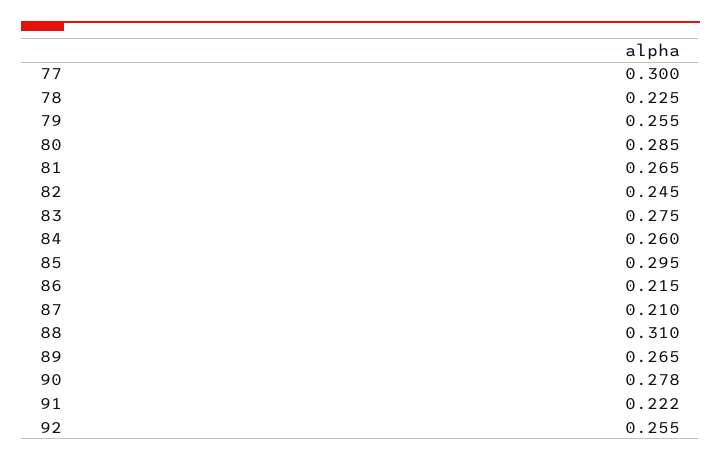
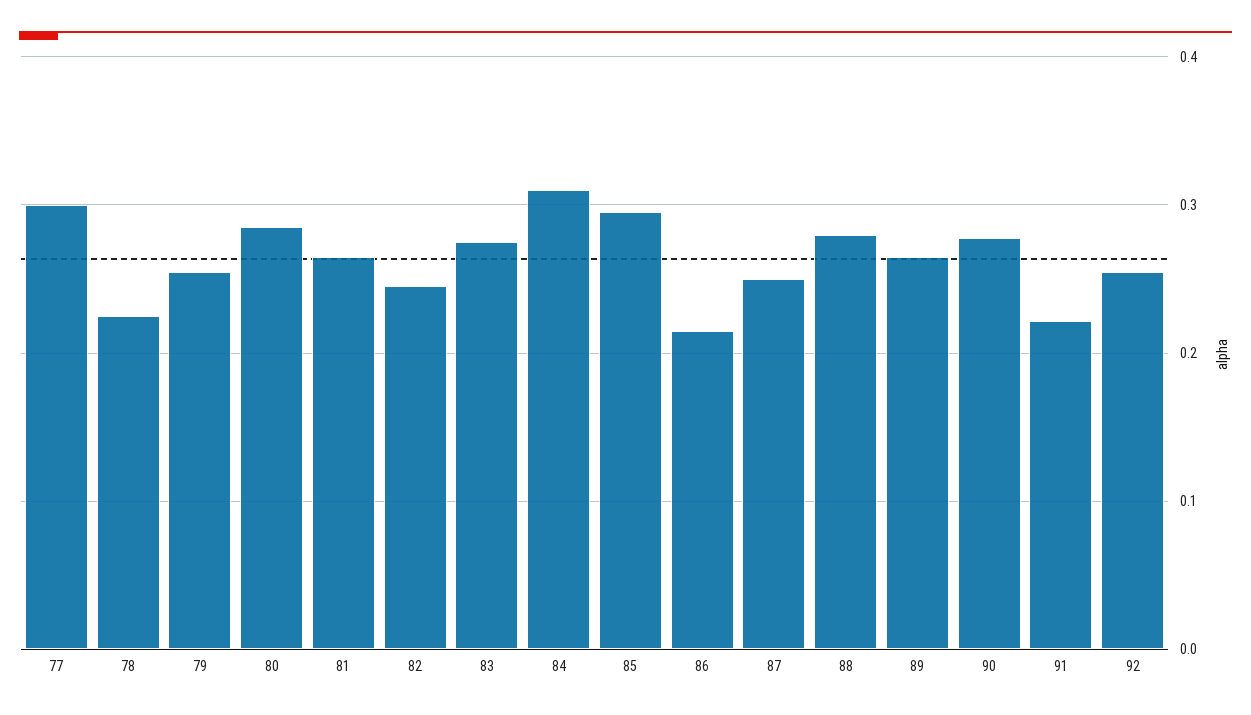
84: 0.26 -> 0.31
87: 0.21 -> 0.25
88: 0.31 -> 0.28

